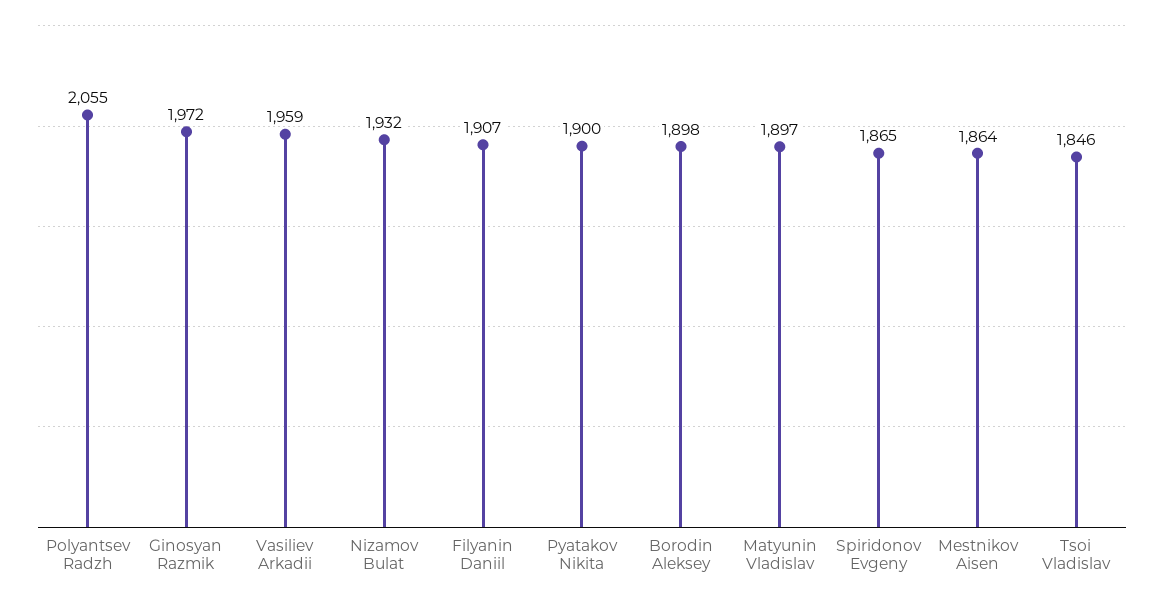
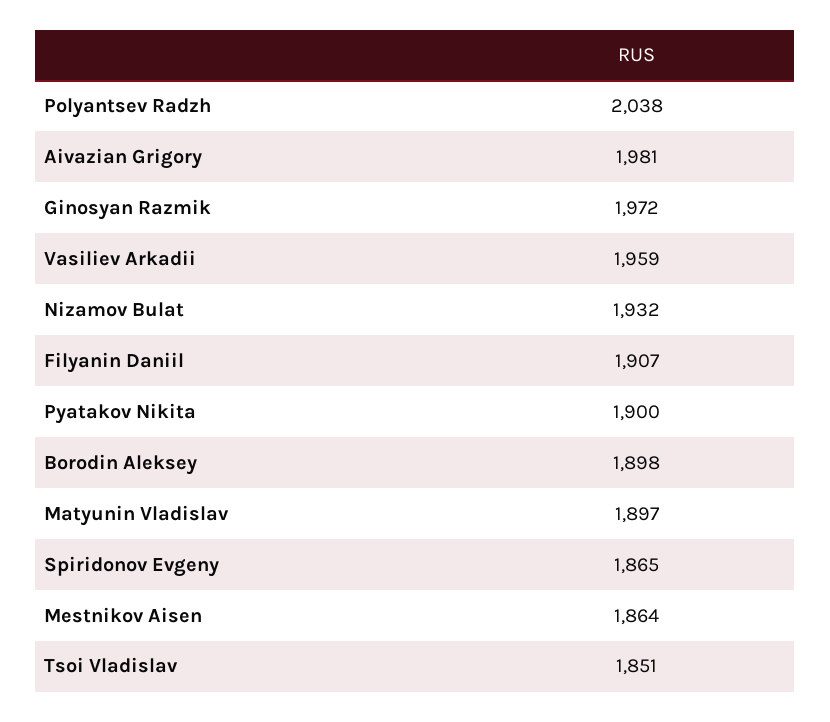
Polyantsev Radzh: 2055 -> 2038
Tsoi Vladislav: 1846 -> 1851
Aivazian Grigory: none -> 1981

